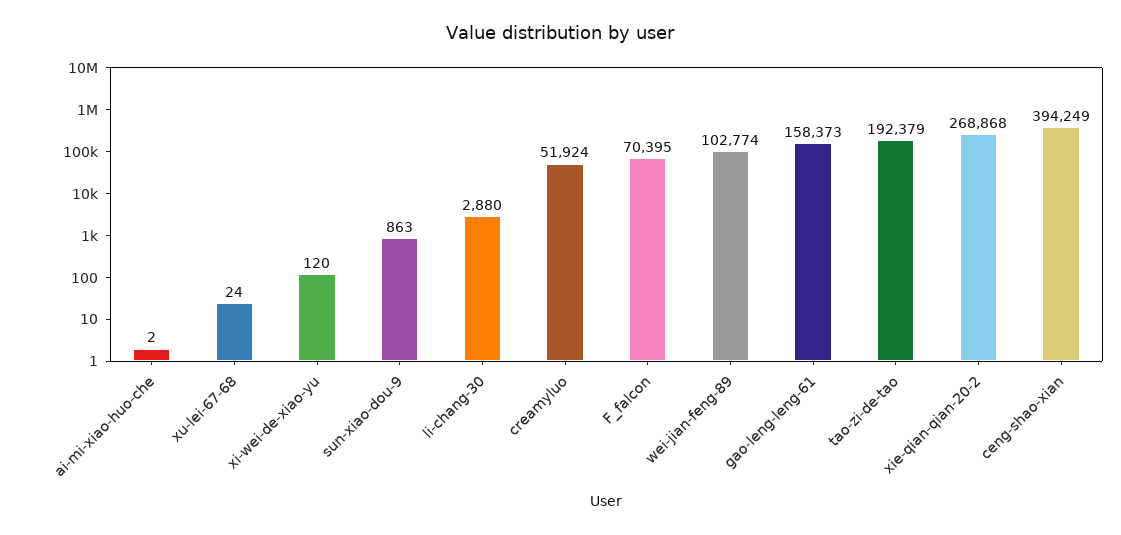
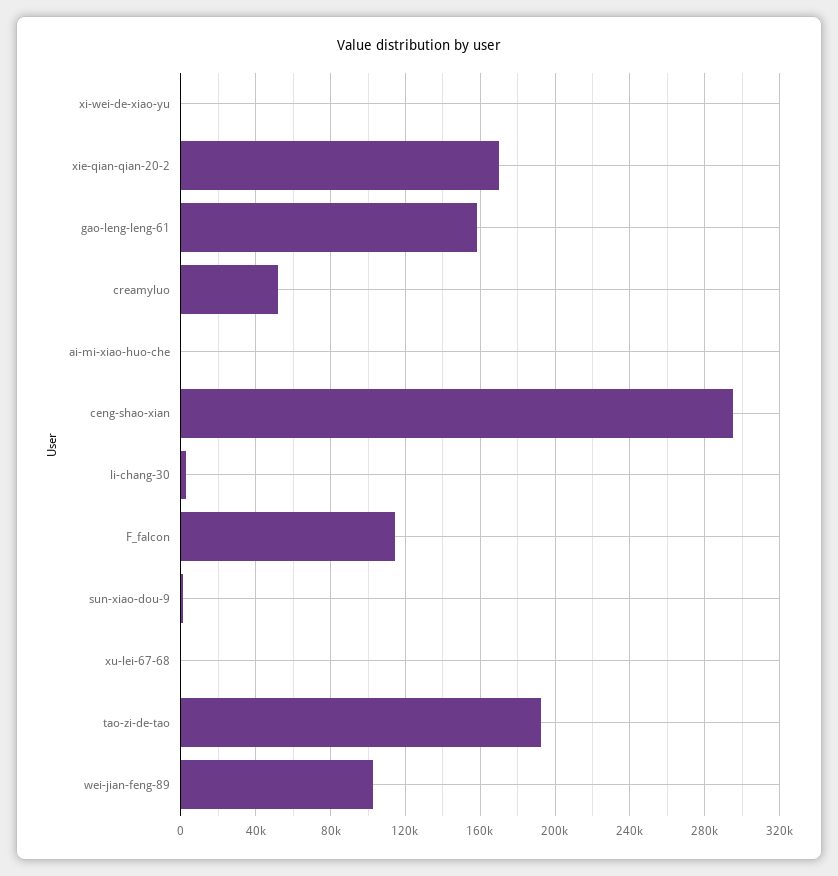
F_falcon: 70395 -> 115000
xie-qian-qian-20-2: 268868 -> 170000
ceng-shao-xian: 394249 -> 295000

